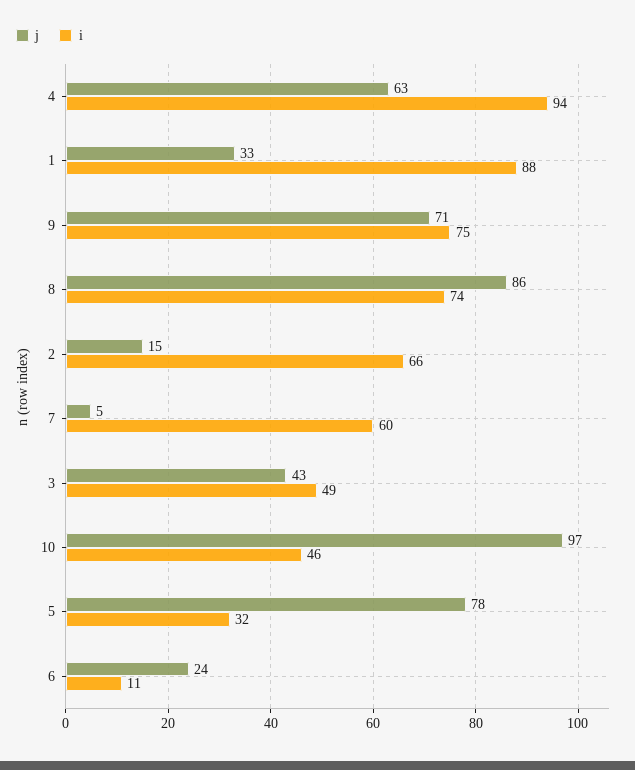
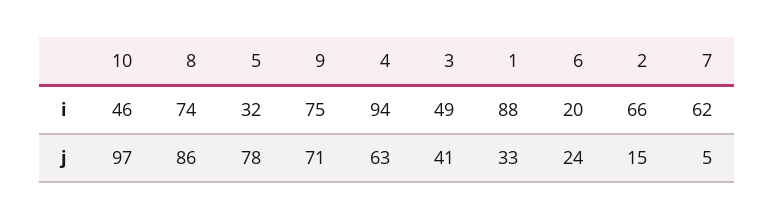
i, 7: 60 -> 62
j, 3: 43 -> 41
i, 6: 11 -> 20

